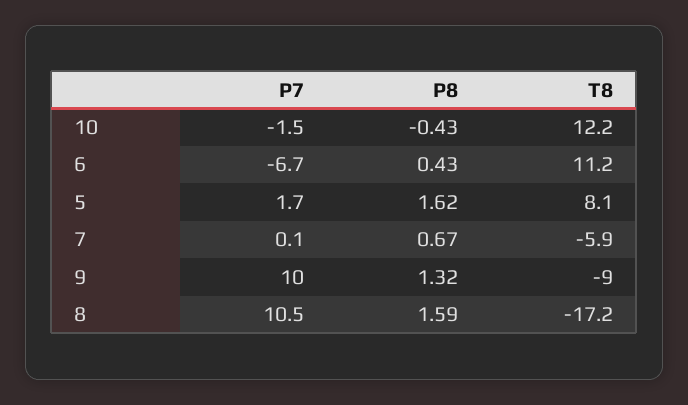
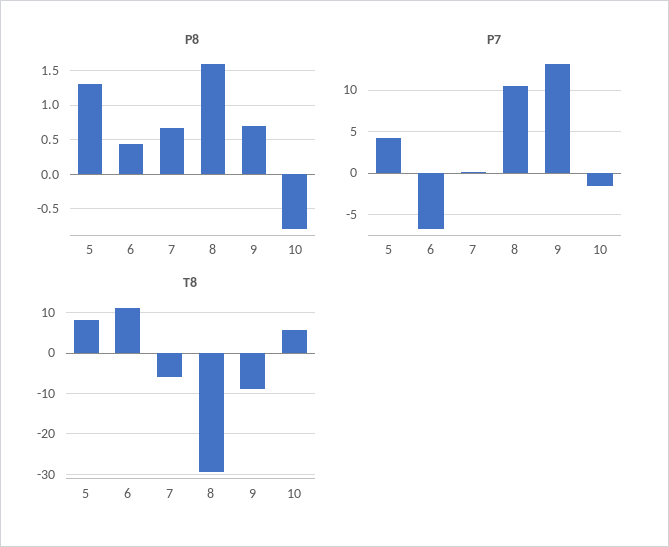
P8, 10: -0.43 -> -0.8
T8, 10: 12.2 -> 6
P7, 5: 1.7 -> 4
P8, 5: 1.62 -> 1.3
P7, 9: 10 -> 13
P8, 9: 1.32 -> 0.7
T8, 8: -17.2 -> -30

